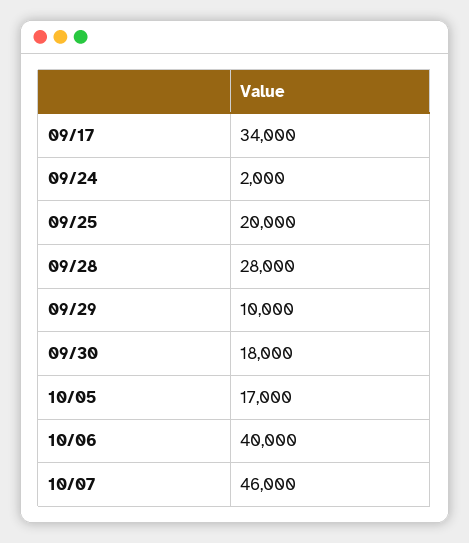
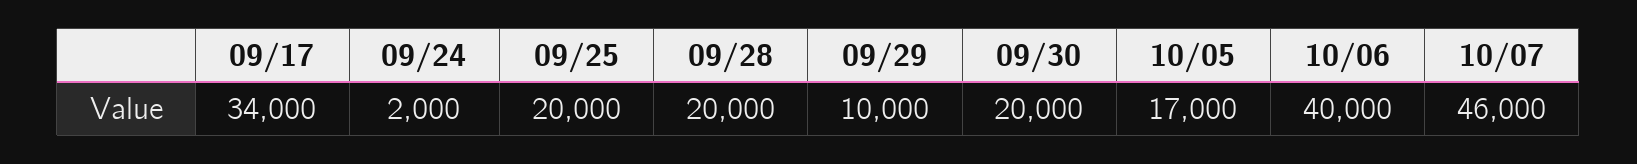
09/28: 28000 -> 20000
09/30: 18000 -> 20000

